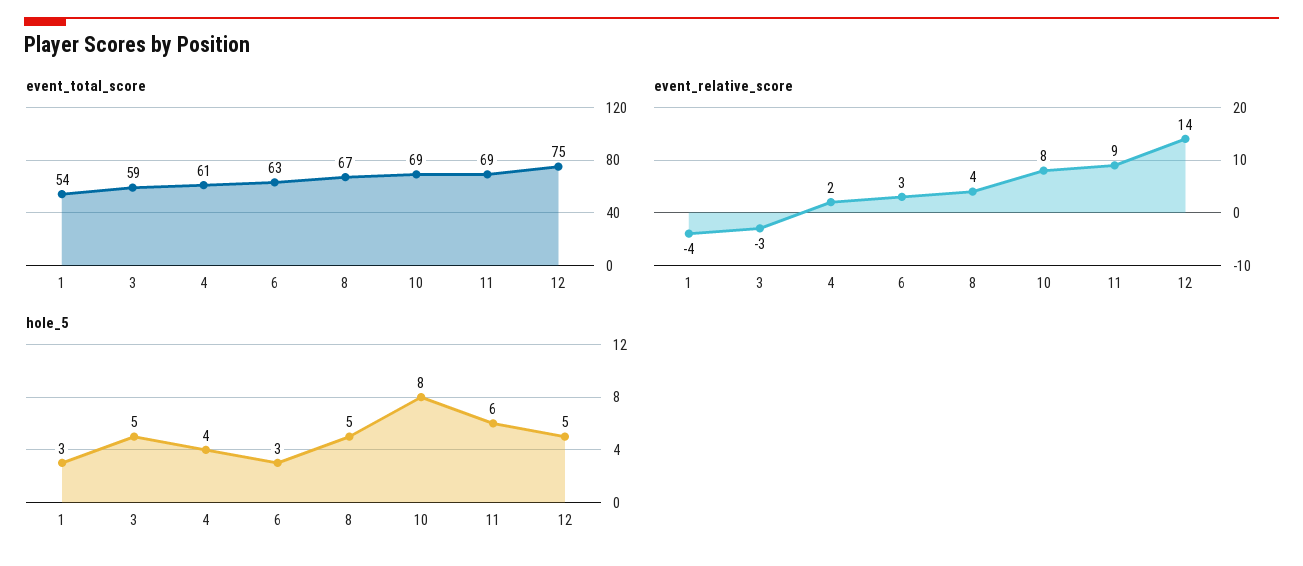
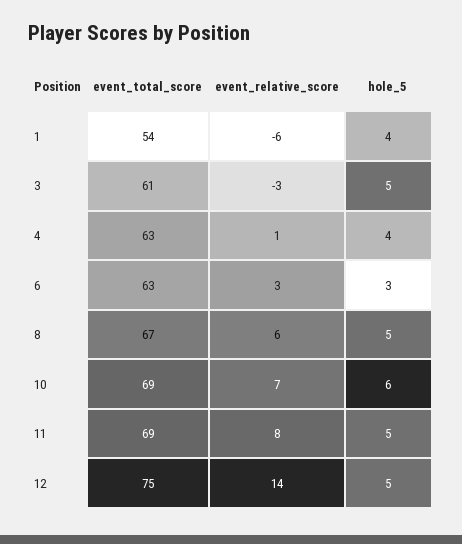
event_total_score, 3: 59 -> 61
event_total_score, 4: 61 -> 63
event_relative_score, 1: -4 -> -6
event_relative_score, 4: 2 -> 1
event_relative_score, 8: 4 -> 6
event_relative_score, 10: 8 -> 7
event_relative_score, 11: 9 -> 8
hole_5, 1: 3 -> 4
hole_5, 10: 8 -> 6
hole_5, 11: 6 -> 5

